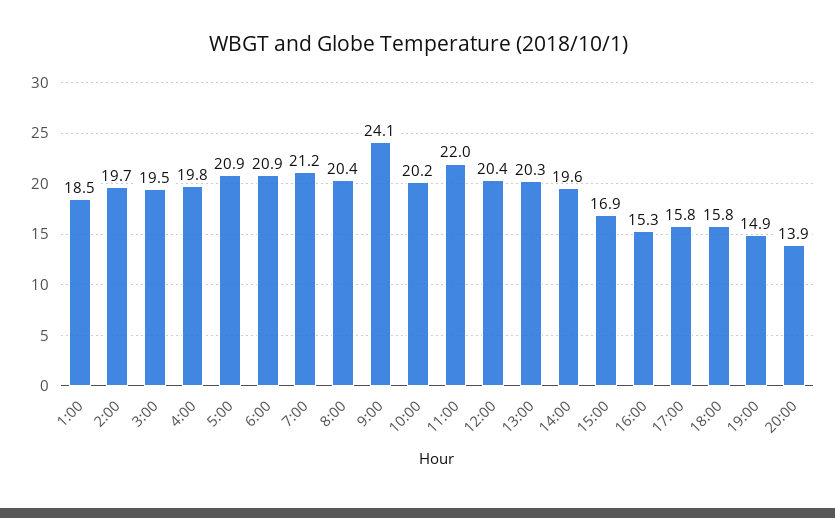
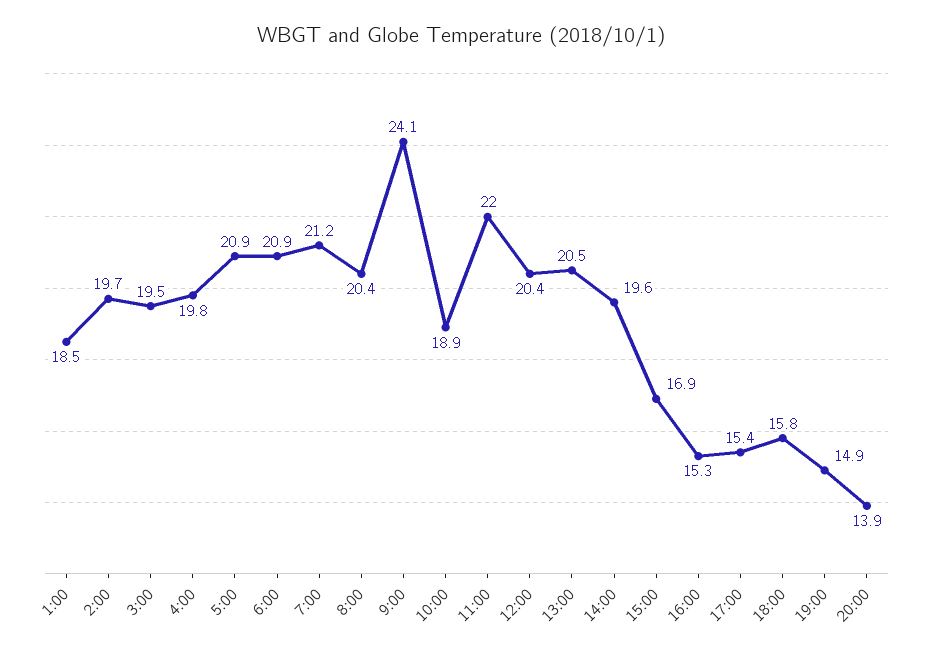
10:00: 20.2 -> 18.9
13:00: 20.3 -> 20.5
17:00: 15.8 -> 15.4

